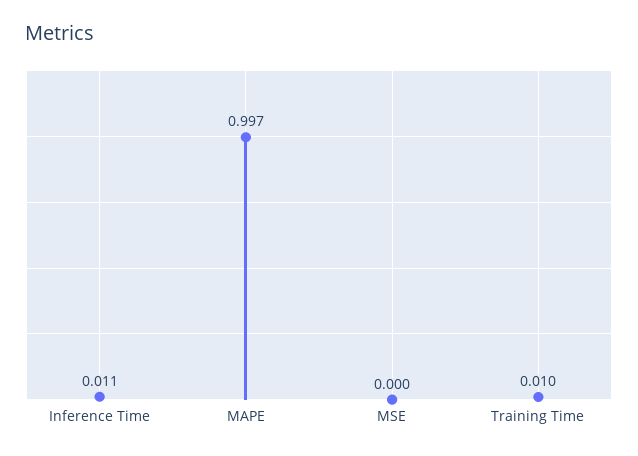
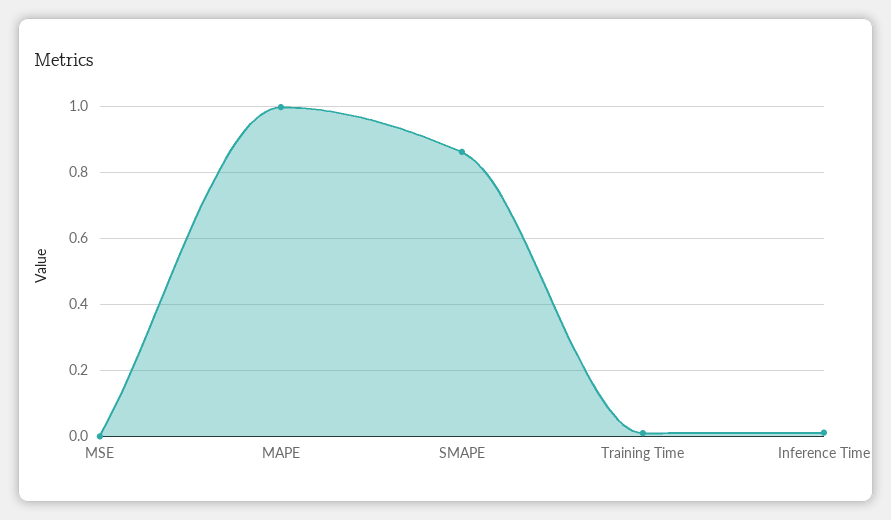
SMAPE: none -> 0.86

